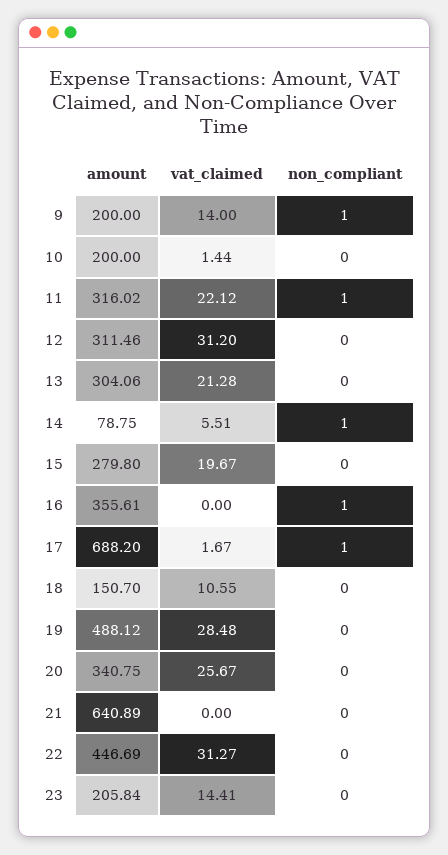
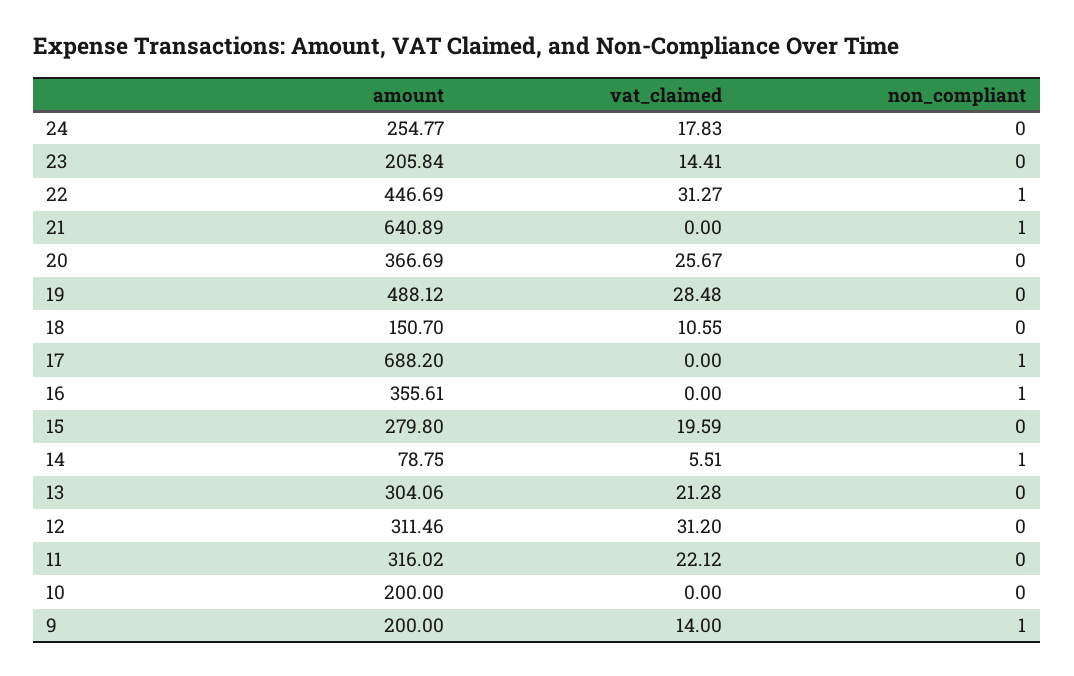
vat_claimed, 10: 1.44 -> 0
non_compliant, 11: 1 -> 0
vat_claimed, 15: 19.67 -> 19.59
vat_claimed, 17: 1.67 -> 0
amount, 20: 340.75 -> 366.69
non_compliant, 21: 0 -> 1
non_compliant, 22: 0 -> 1
amount, 24: none -> 254.77
vat_claimed, 24: none -> 17.83
non_compliant, 24: none -> 0

